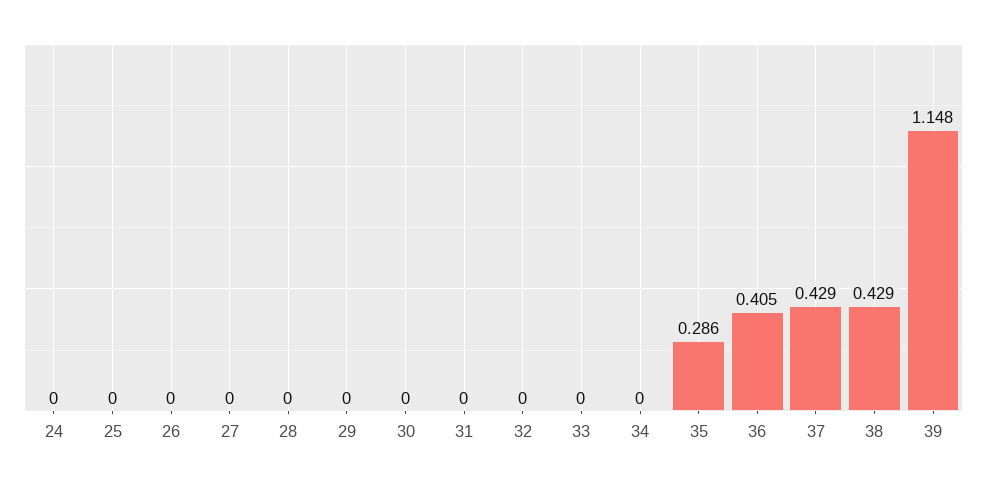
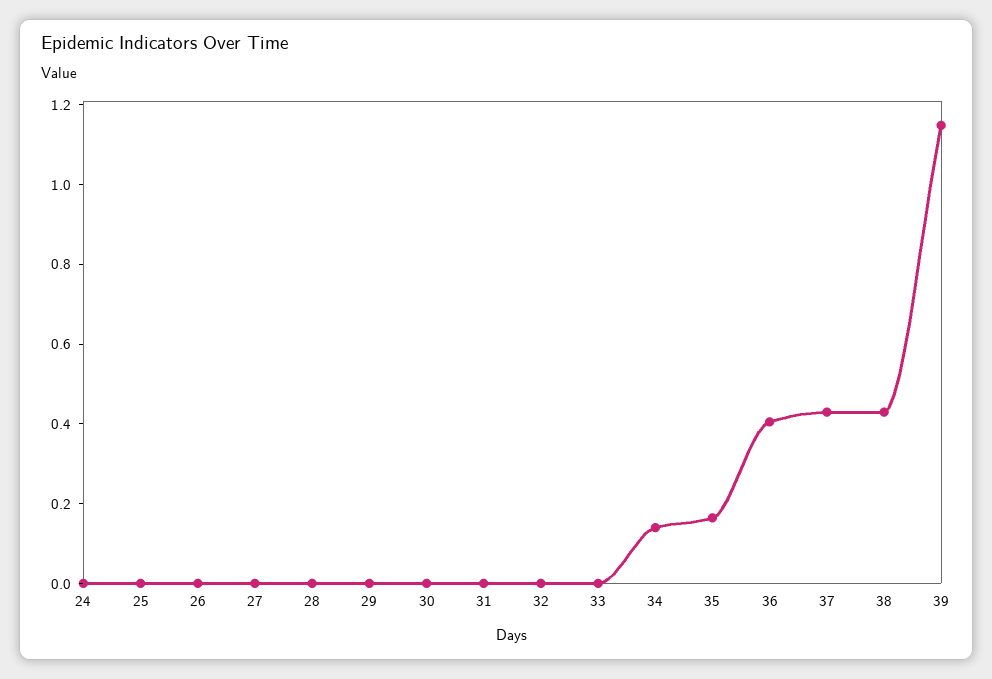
34: 0 -> 0.15
35: 0.286 -> 0.15

